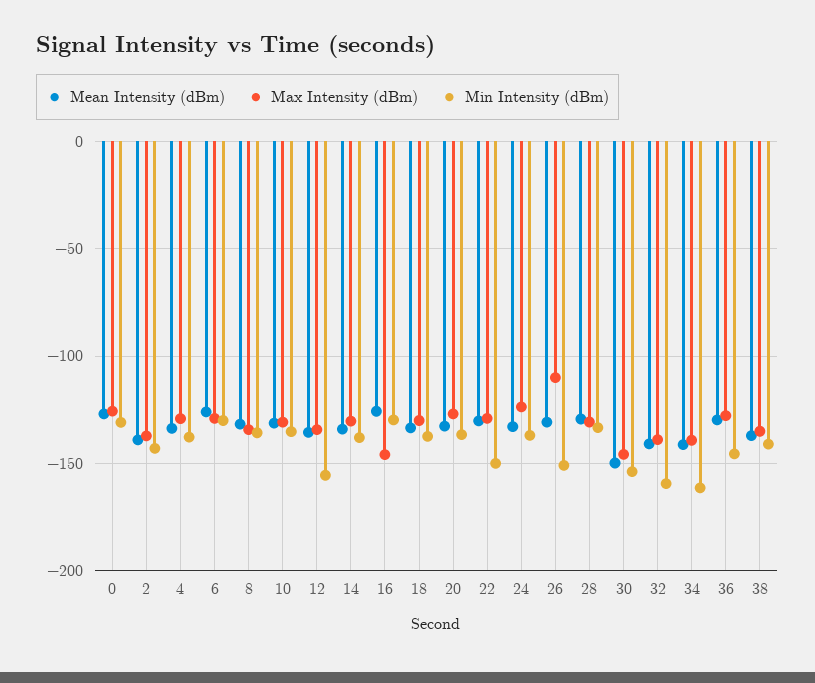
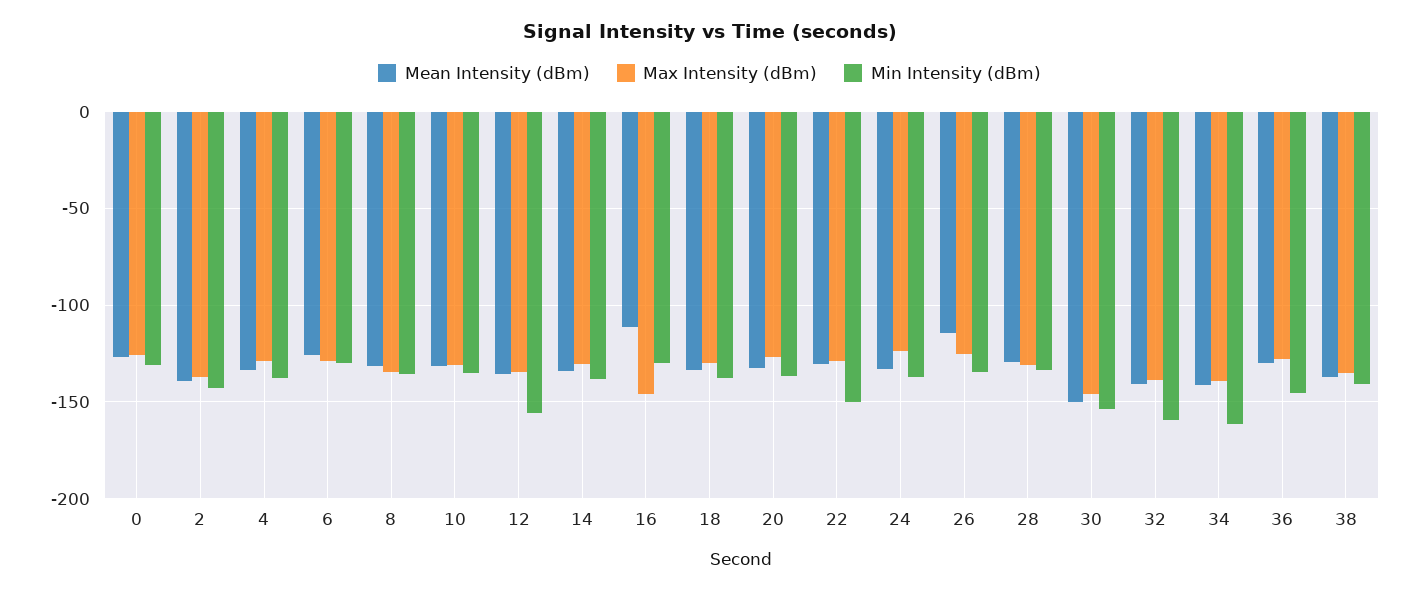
Mean Intensity (dBm), 16: -125 -> -110
Mean Intensity (dBm), 26: -130 -> -115
Max Intensity (dBm), 26: -110 -> -125
Min Intensity (dBm), 26: -150 -> -135

